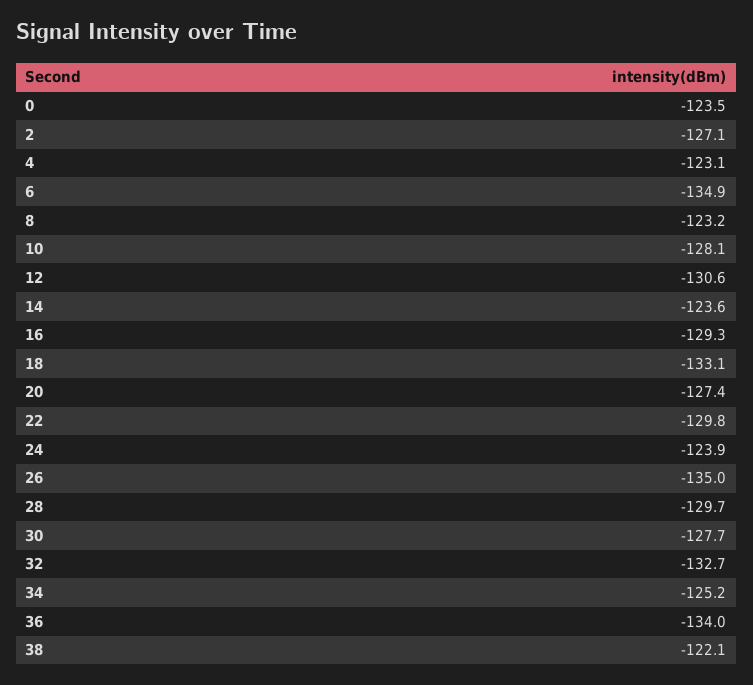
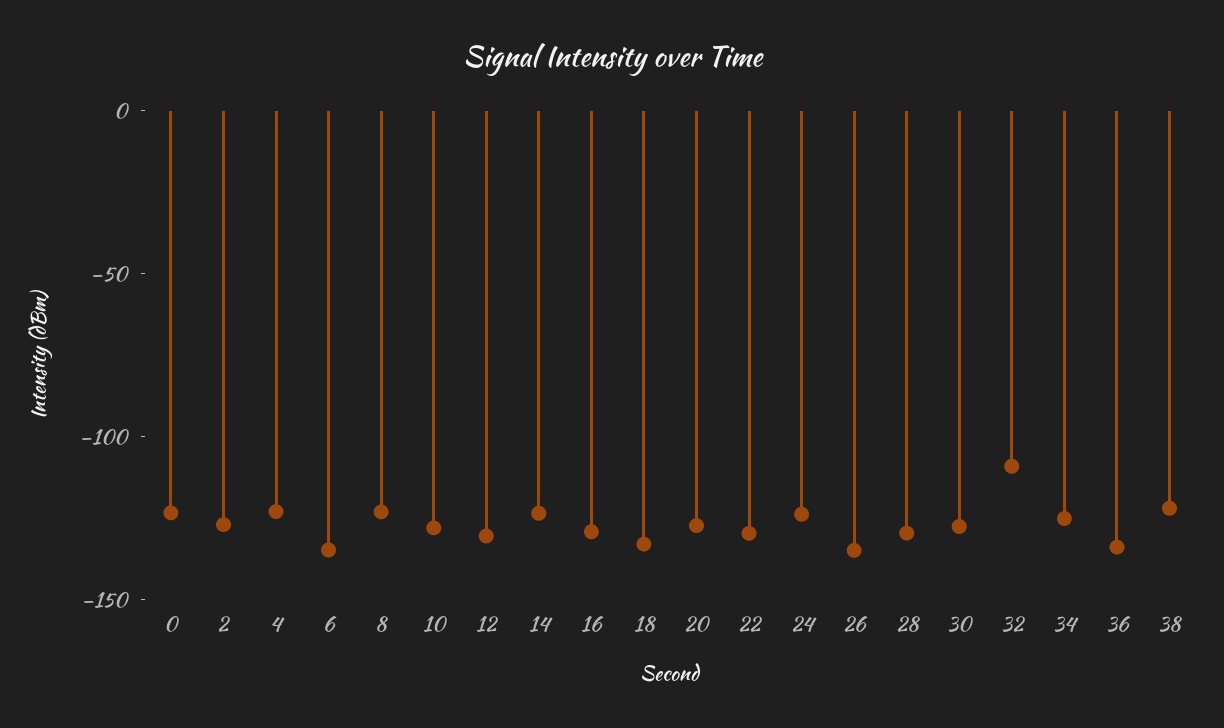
32: -132.7 -> -110

